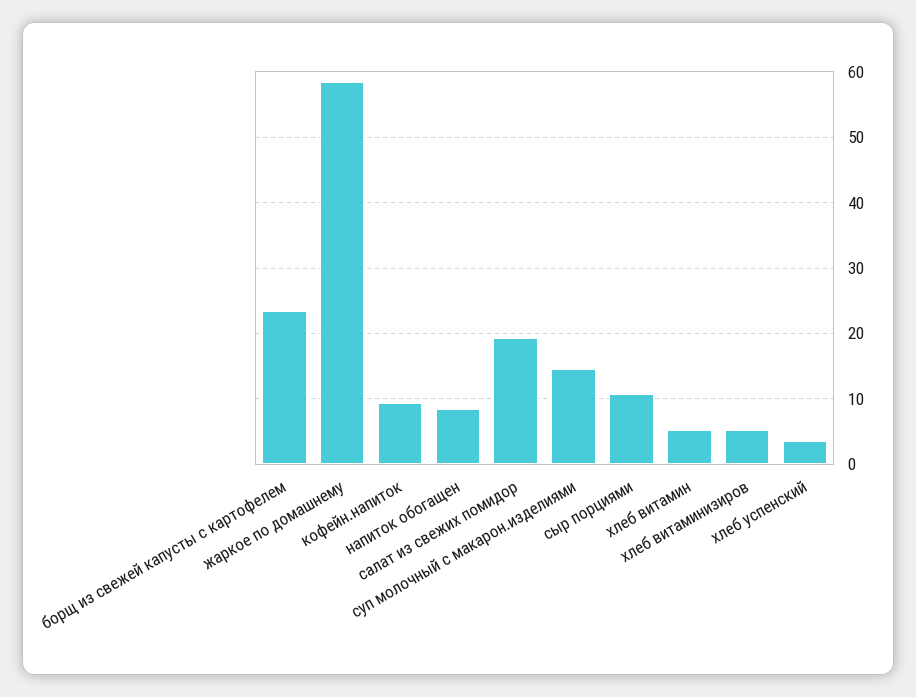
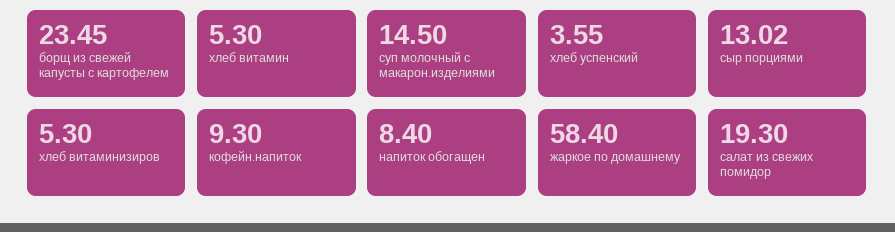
сыр порциями: 11 -> 13.02

